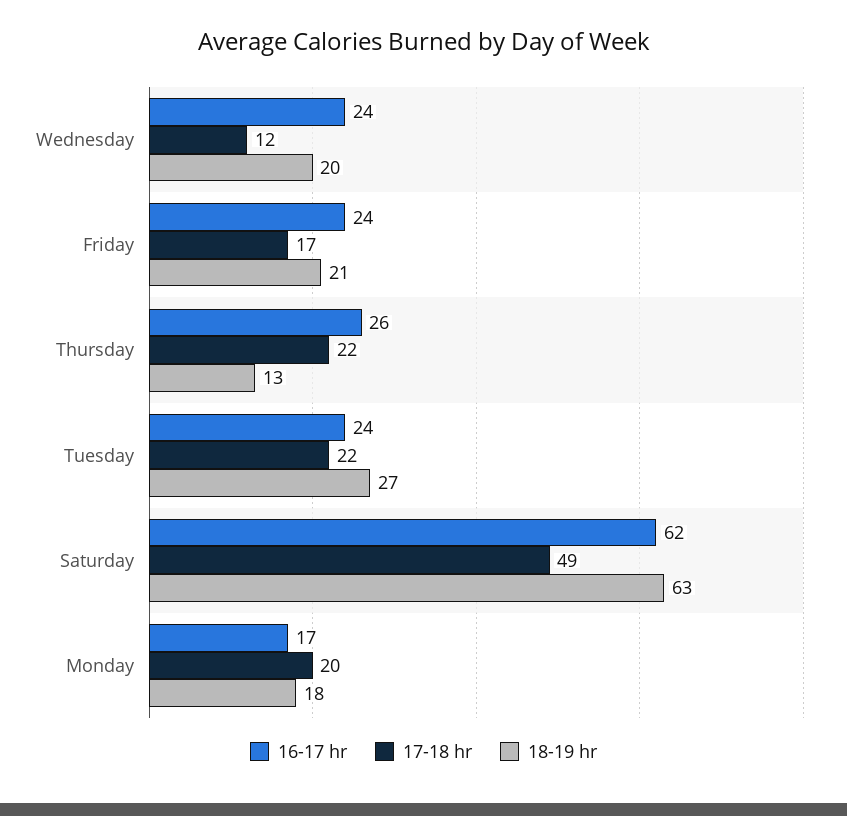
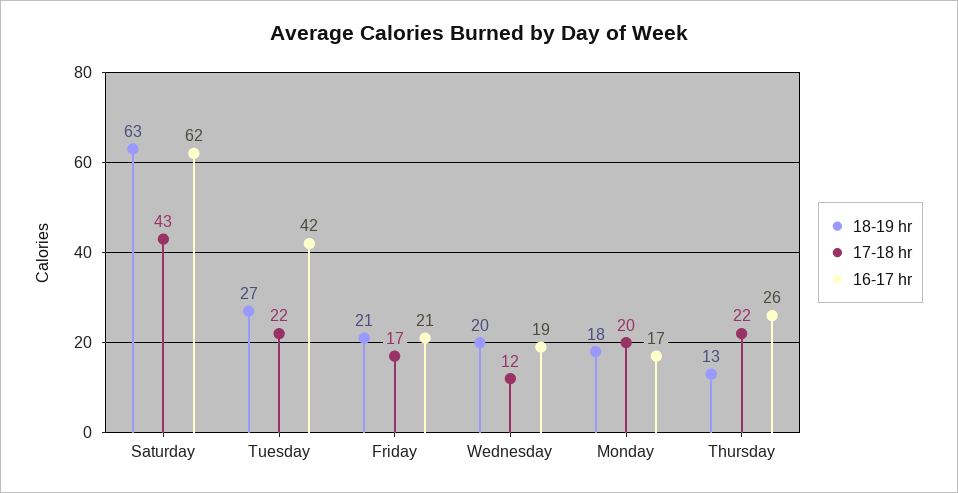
16-17 hr, Wednesday: 24 -> 19
16-17 hr, Friday: 24 -> 21
16-17 hr, Tuesday: 24 -> 42
17-18 hr, Saturday: 49 -> 43

